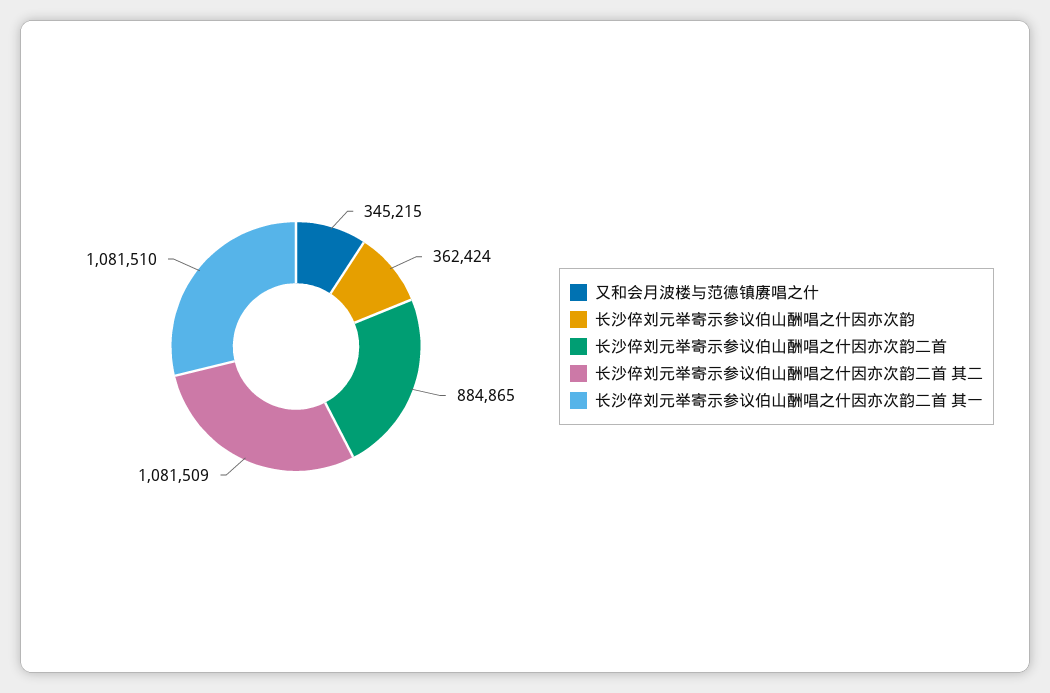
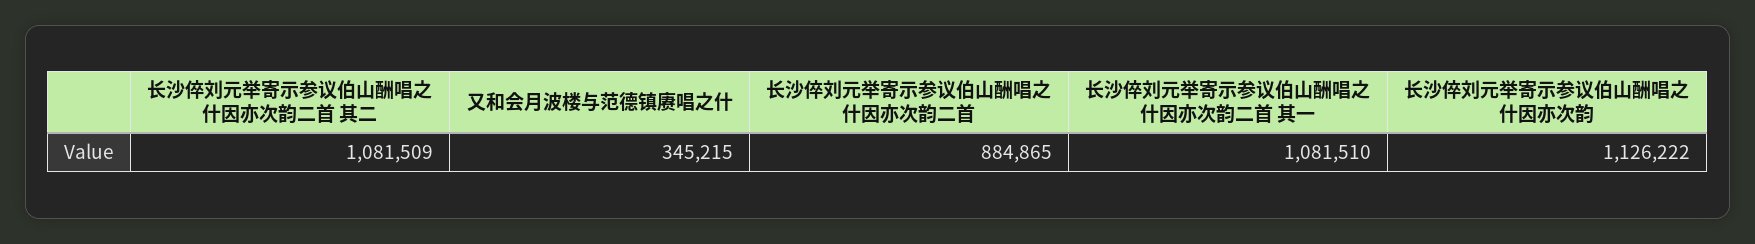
长沙倅刘元举寄示参议伯山酬唱之什因亦次韵: 362424 -> 1126222

